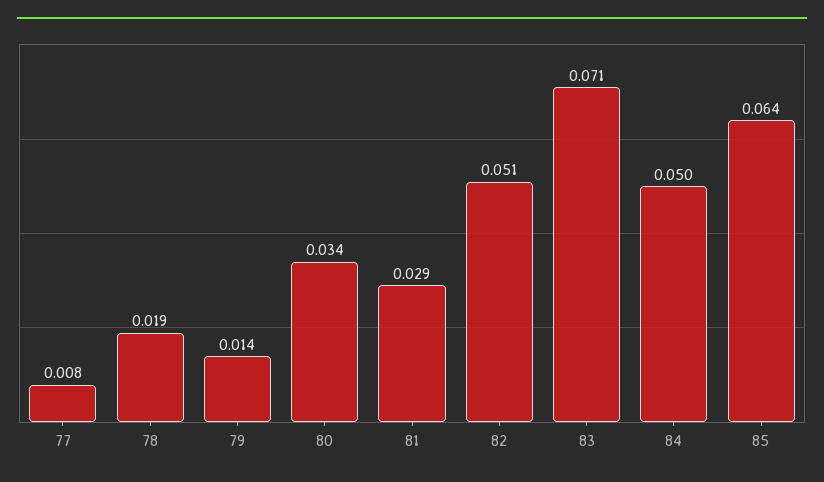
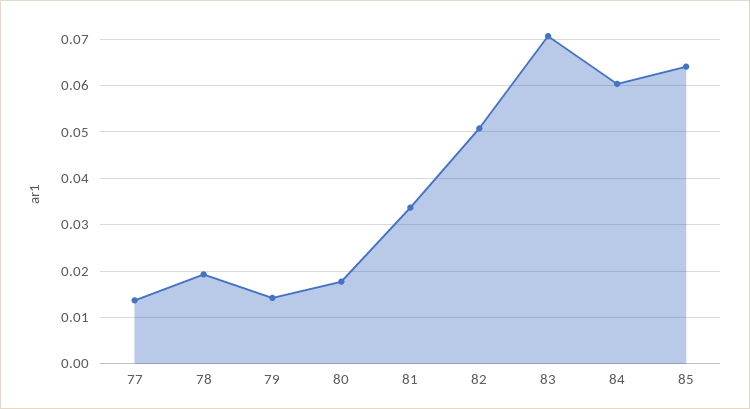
77: 0.008 -> 0.014
80: 0.034 -> 0.018
81: 0.029 -> 0.034
84: 0.05 -> 0.06

